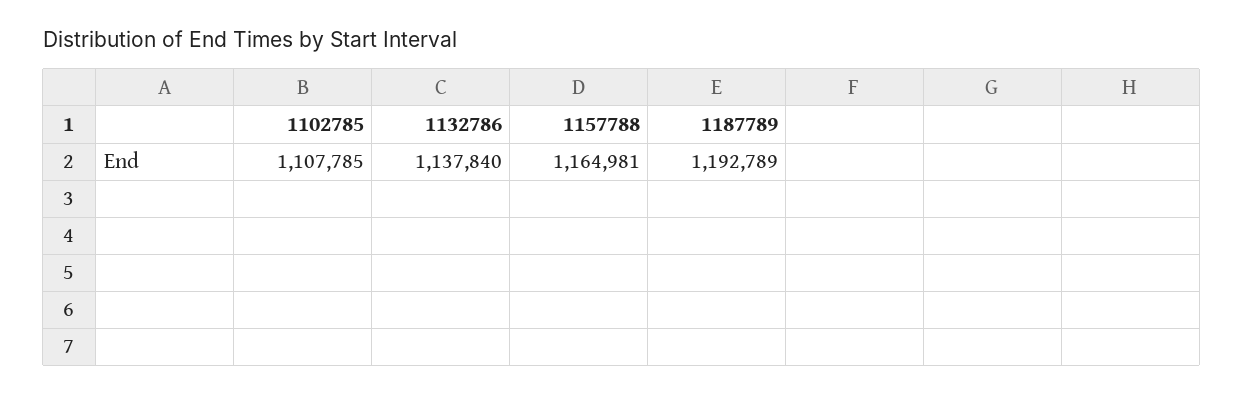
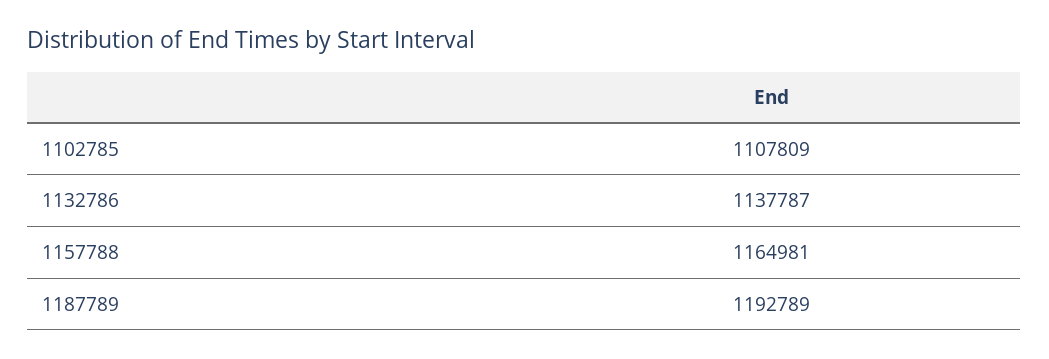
1102785: 1107785 -> 1107809
1132786: 1137840 -> 1137787

